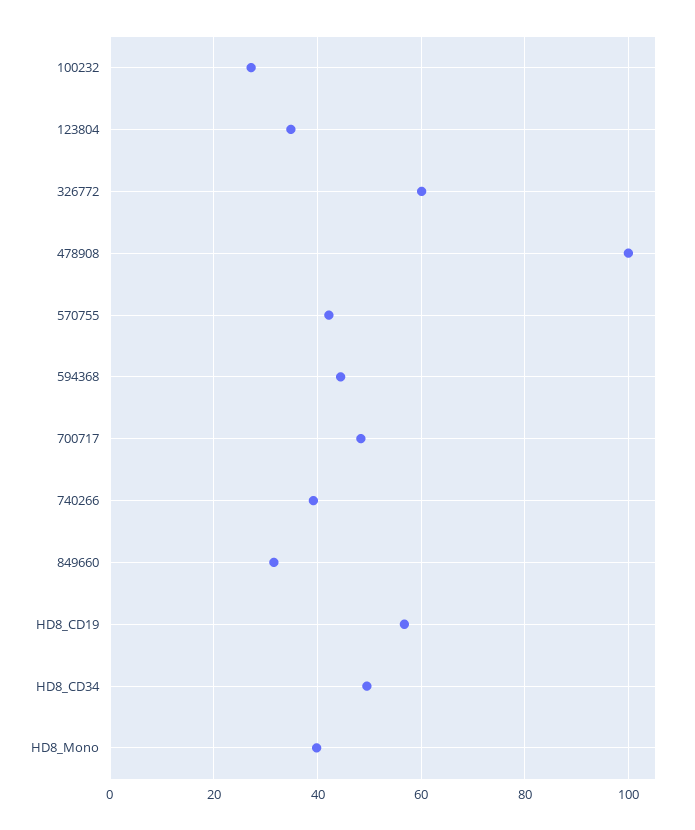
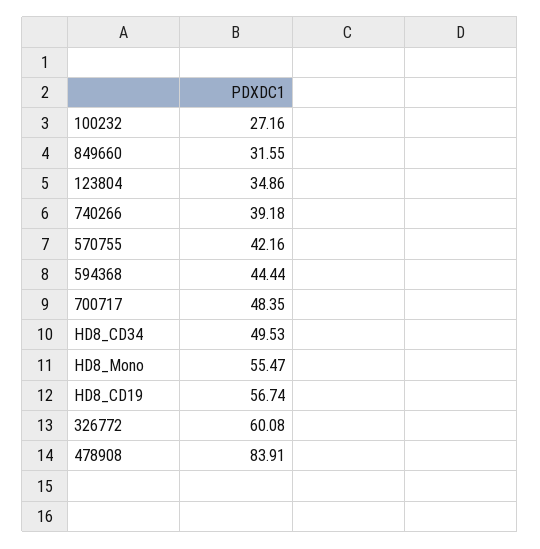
478908: 100 -> 83.91
HD8_Mono: 40 -> 55.47

